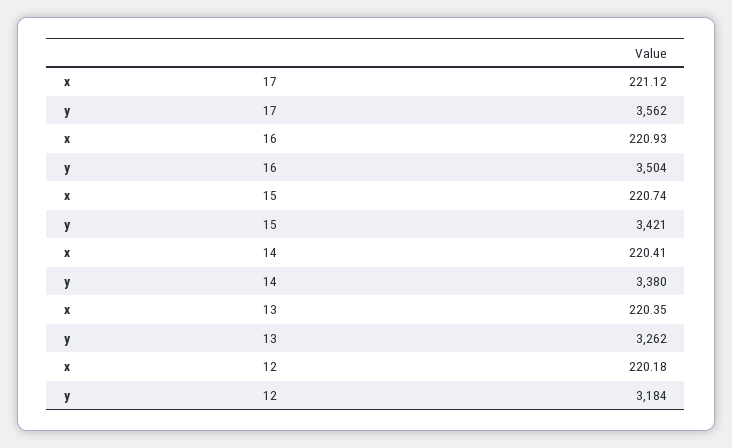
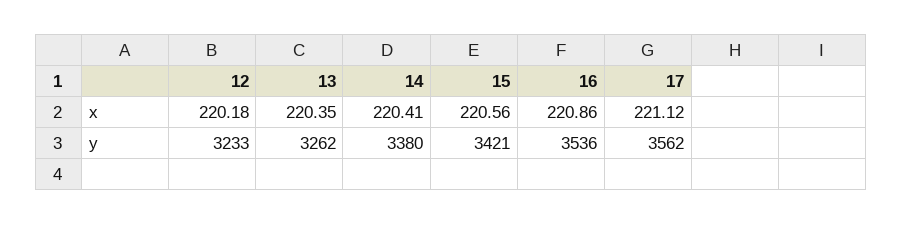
x, 16: 220.93 -> 220.86
y, 16: 3504 -> 3536
x, 15: 220.74 -> 220.56
y, 12: 3184 -> 3233

